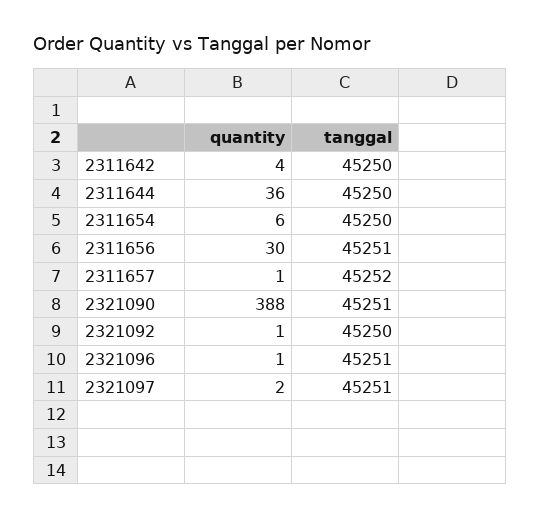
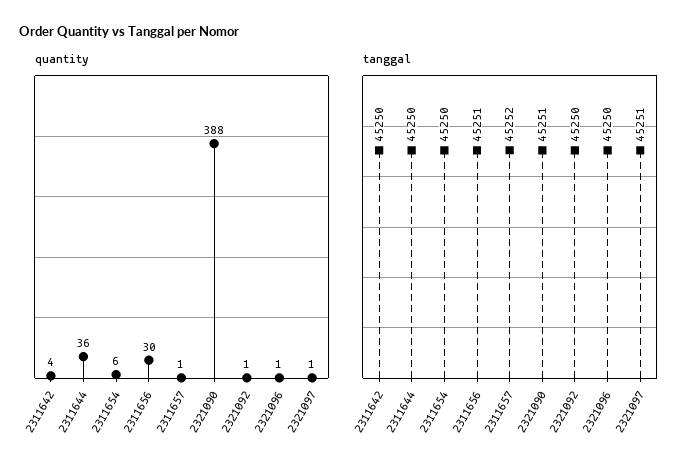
tanggal, 2321096: 45251 -> 45250
quantity, 2321097: 2 -> 1

